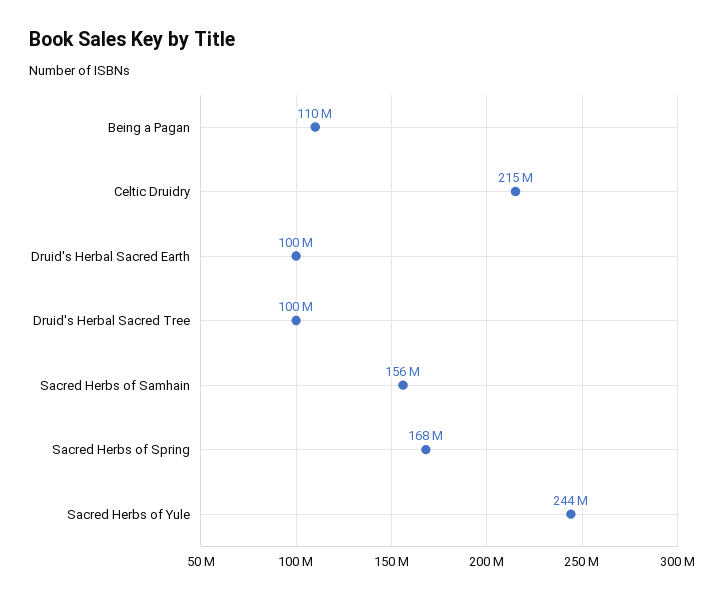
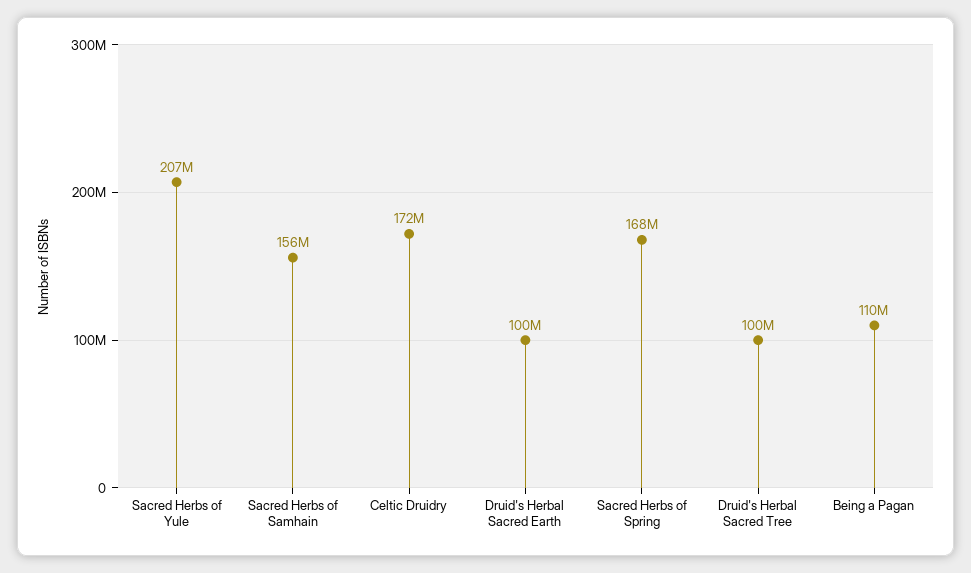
Celtic Druidry: 215000000 -> 172000000
Sacred Herbs of Yule: 244000000 -> 207000000

